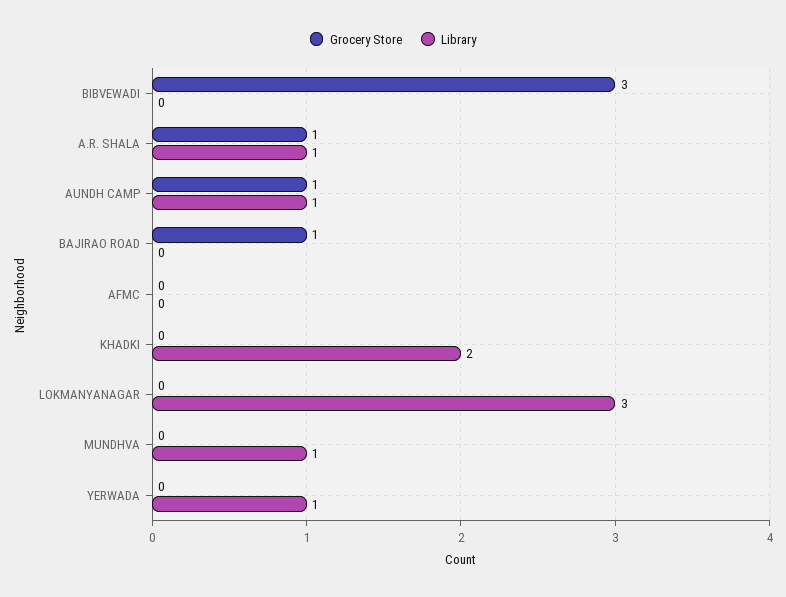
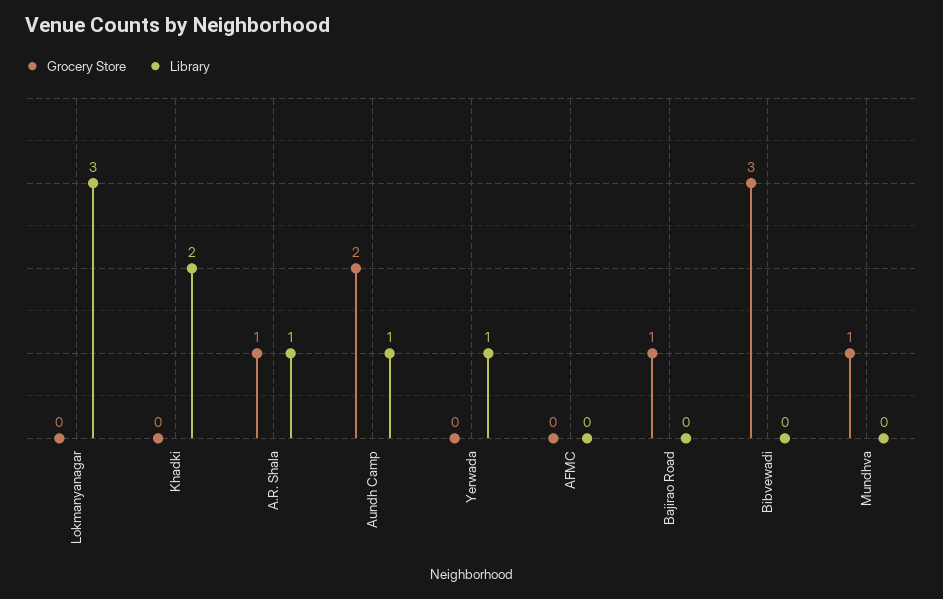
Grocery Store, AUNDH CAMP: 1 -> 2
Grocery Store, MUNDHVA: 0 -> 1
Library, MUNDHVA: 1 -> 0

